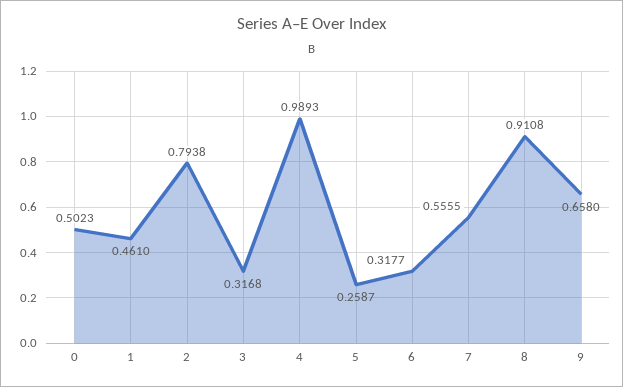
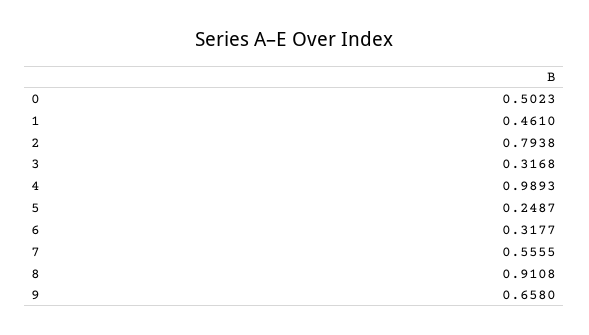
5: 0.2587 -> 0.2487

